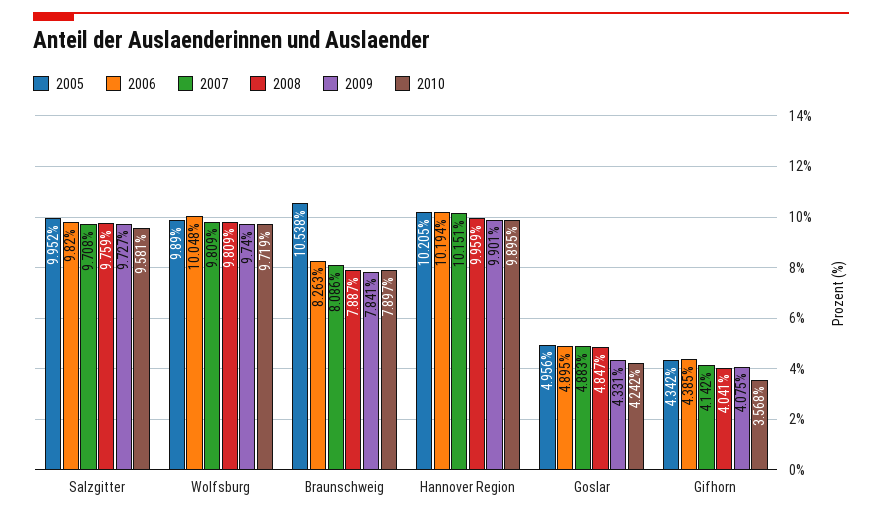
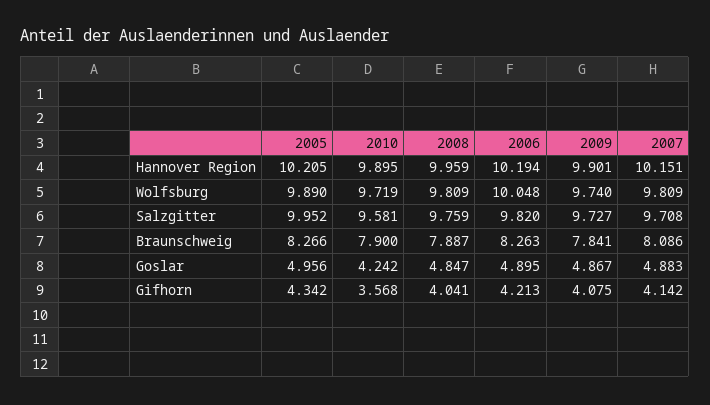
2005, Braunschweig: 10.538 -> 8.266
2010, Braunschweig: 7.897 -> 7.9
2009, Goslar: 4.331 -> 4.867
2006, Gifhorn: 4.385 -> 4.213

